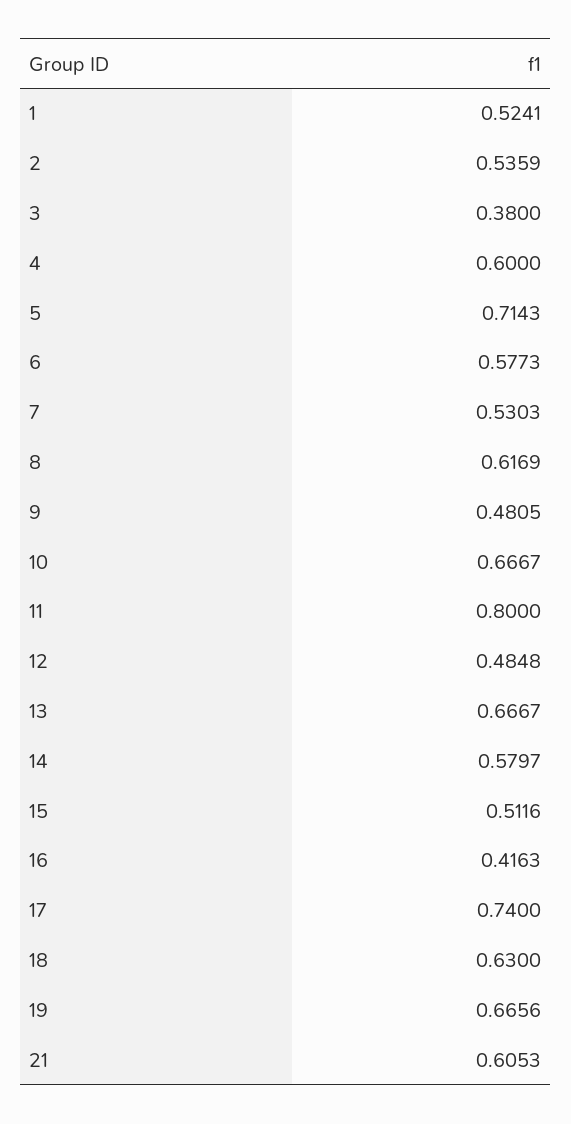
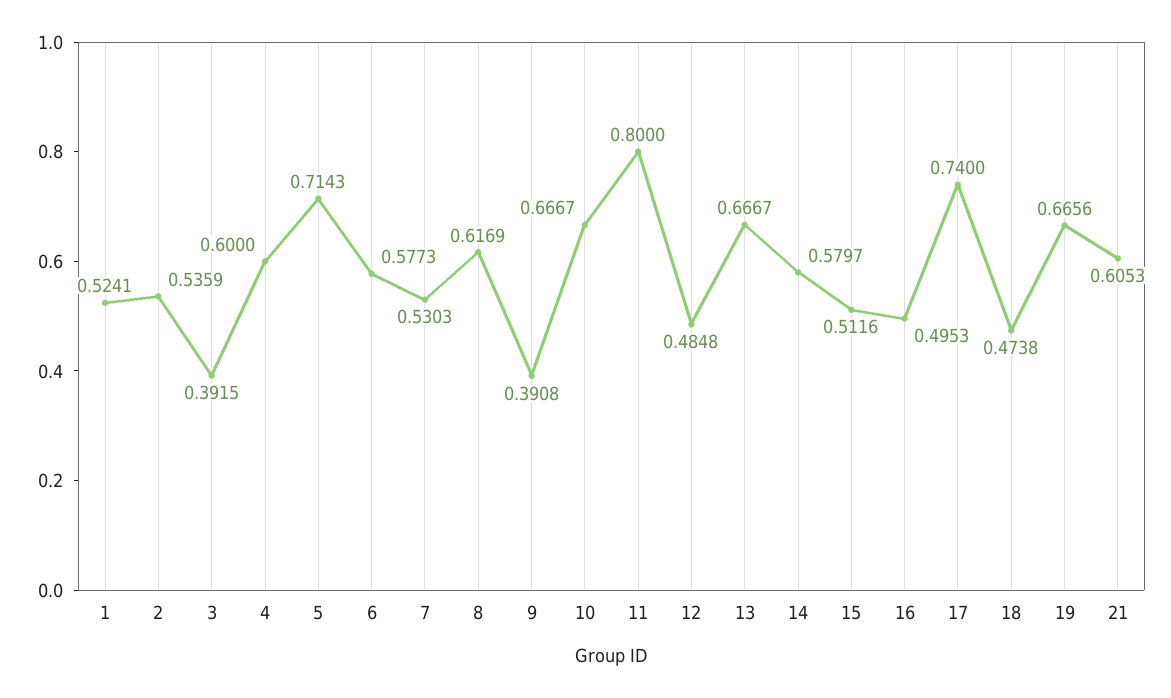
3: 0.38 -> 0.3915
9: 0.4805 -> 0.3908
16: 0.4163 -> 0.4953
18: 0.63 -> 0.4738

